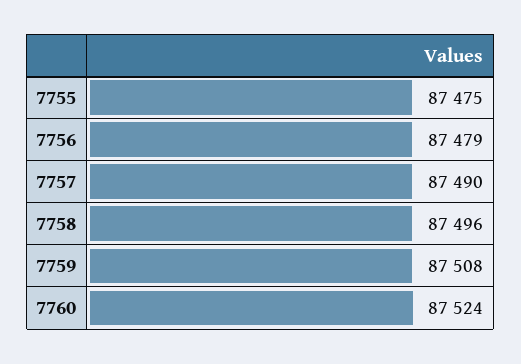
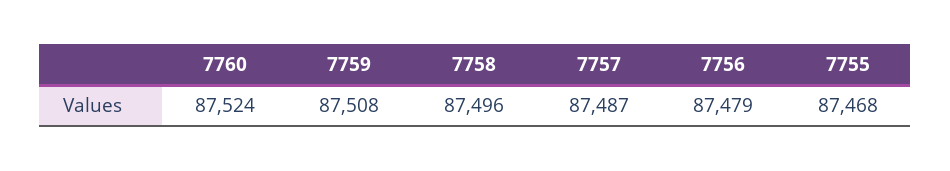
7755: 87475 -> 87468
7757: 87490 -> 87487

